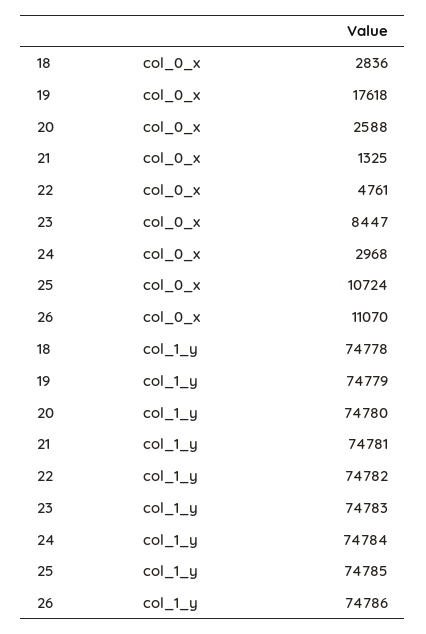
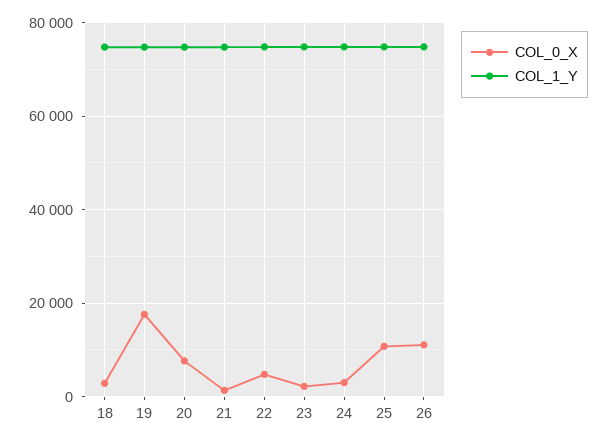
col_0_x, 20: 2588 -> 8000
col_0_x, 23: 8447 -> 2000

